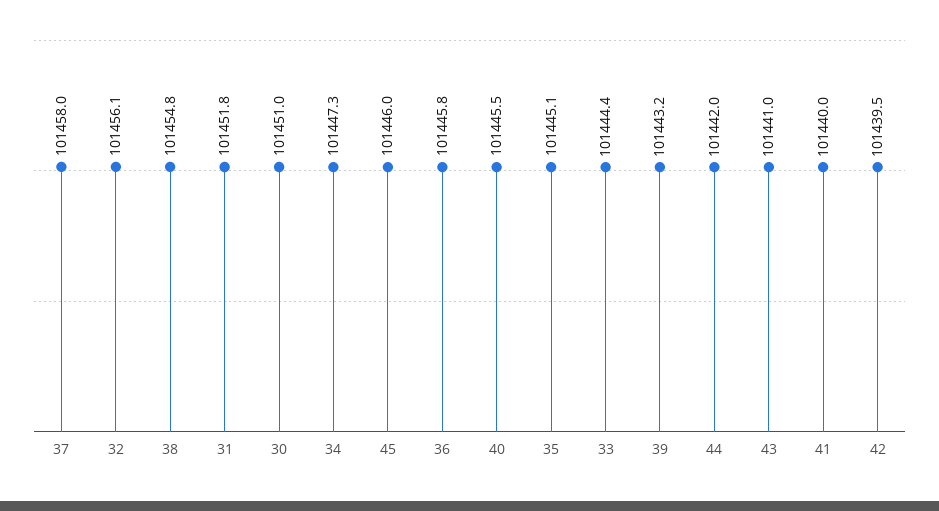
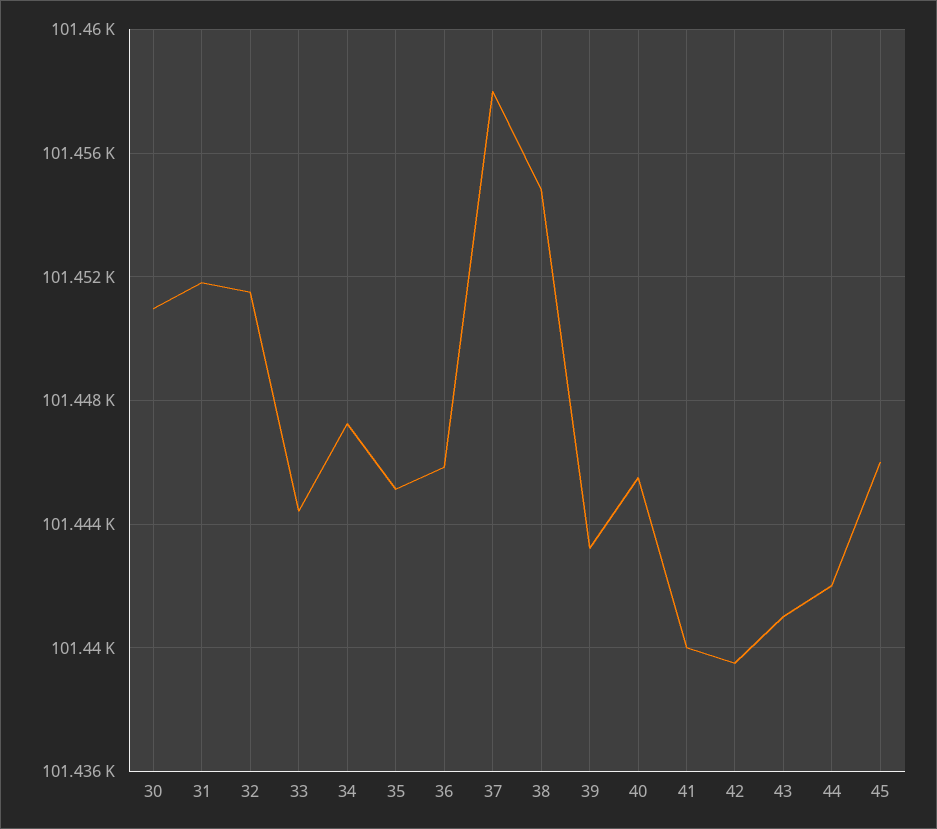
32: 101456.1 -> 101451.5

